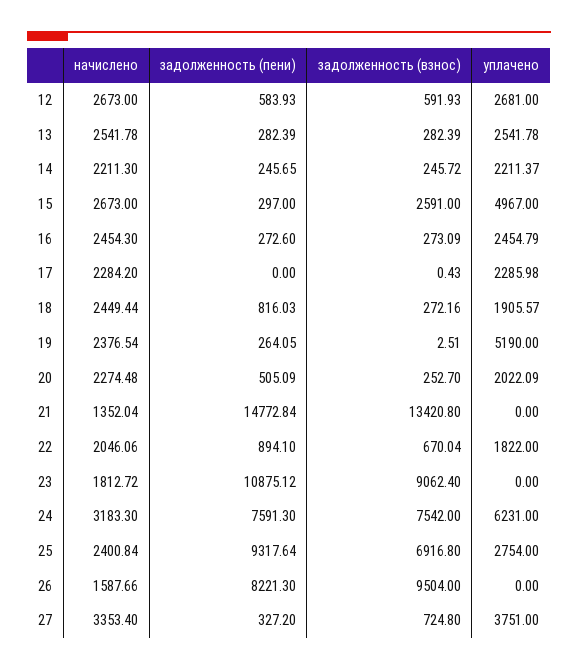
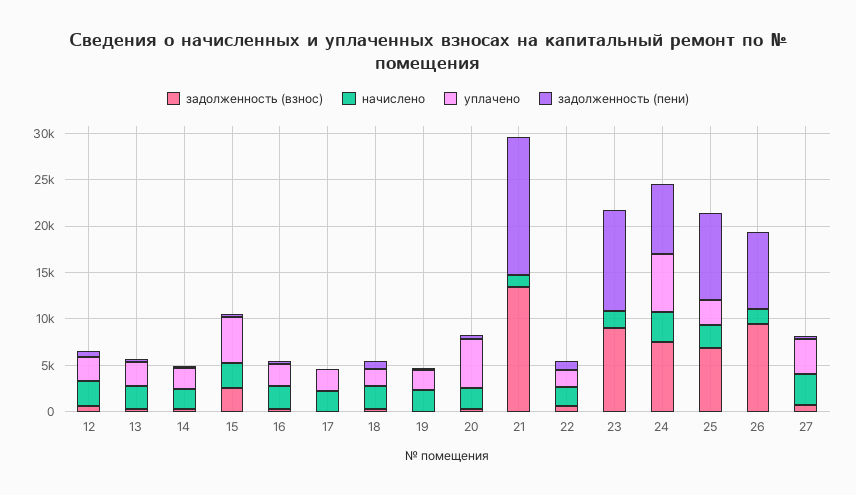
уплачено, 19: 5190 -> 2000
уплачено, 20: 2022.09 -> 5000

